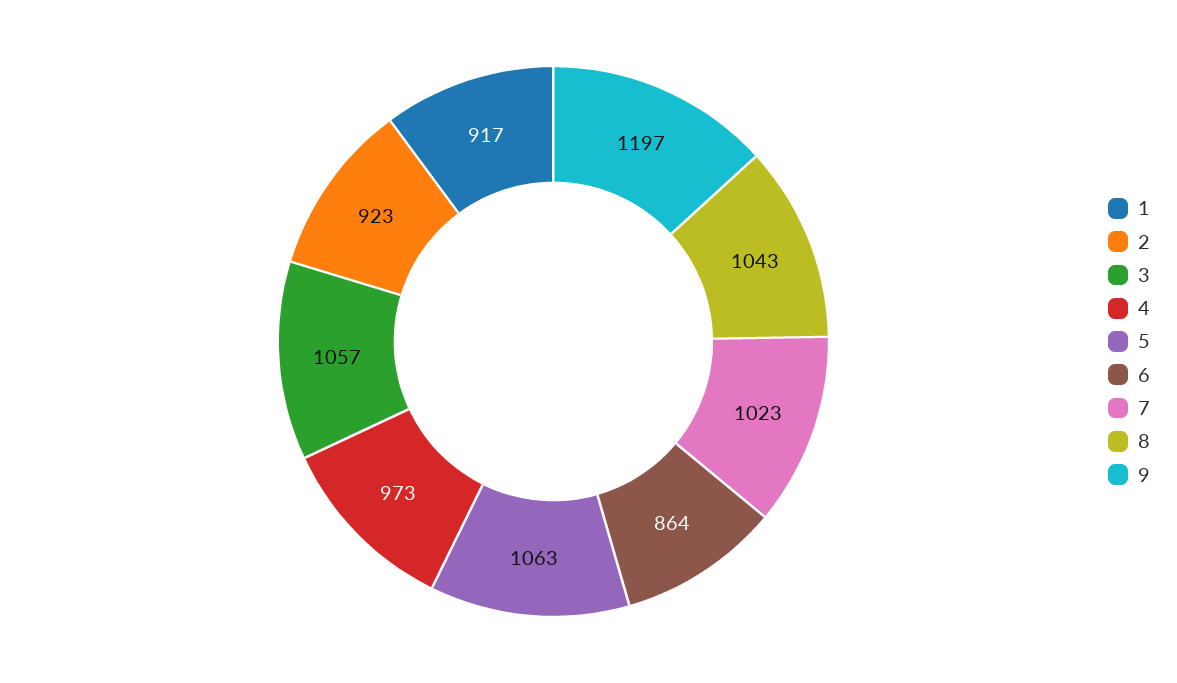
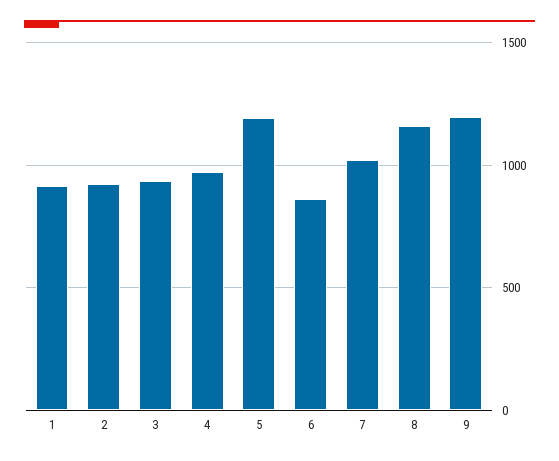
3: 1057 -> 950
5: 1063 -> 1200
8: 1043 -> 1150

